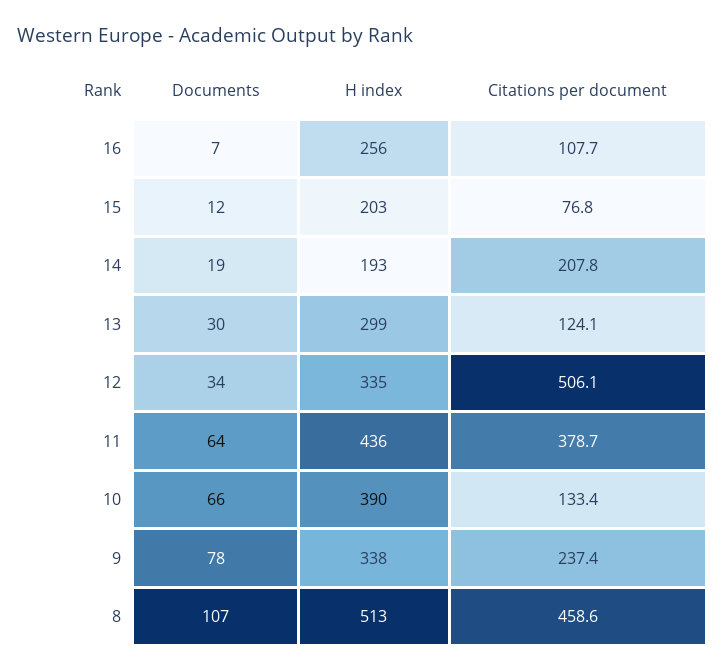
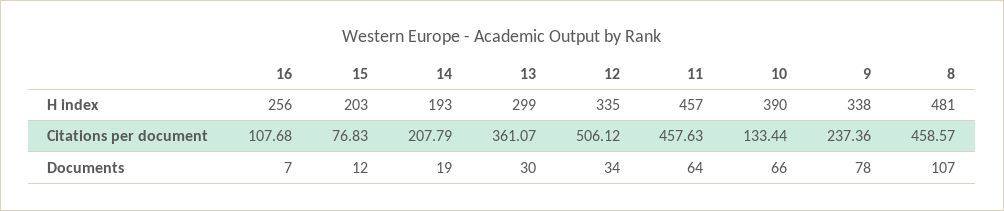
Citations per document, 13: 124.1 -> 361.07
H index, 11: 436 -> 457
Citations per document, 11: 378.7 -> 457.63
H index, 8: 513 -> 481

